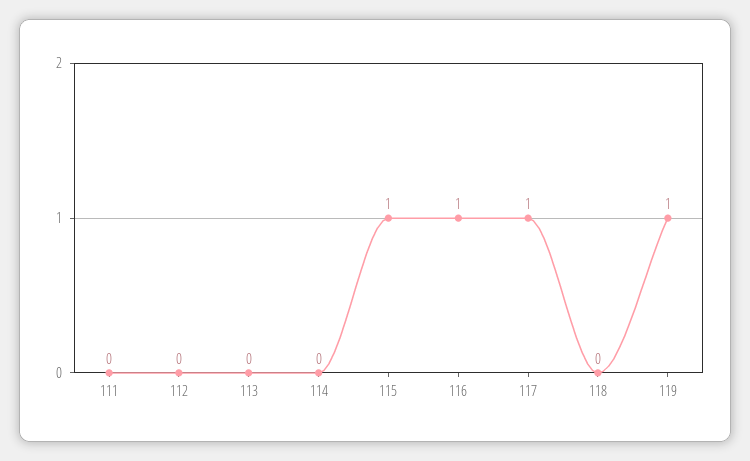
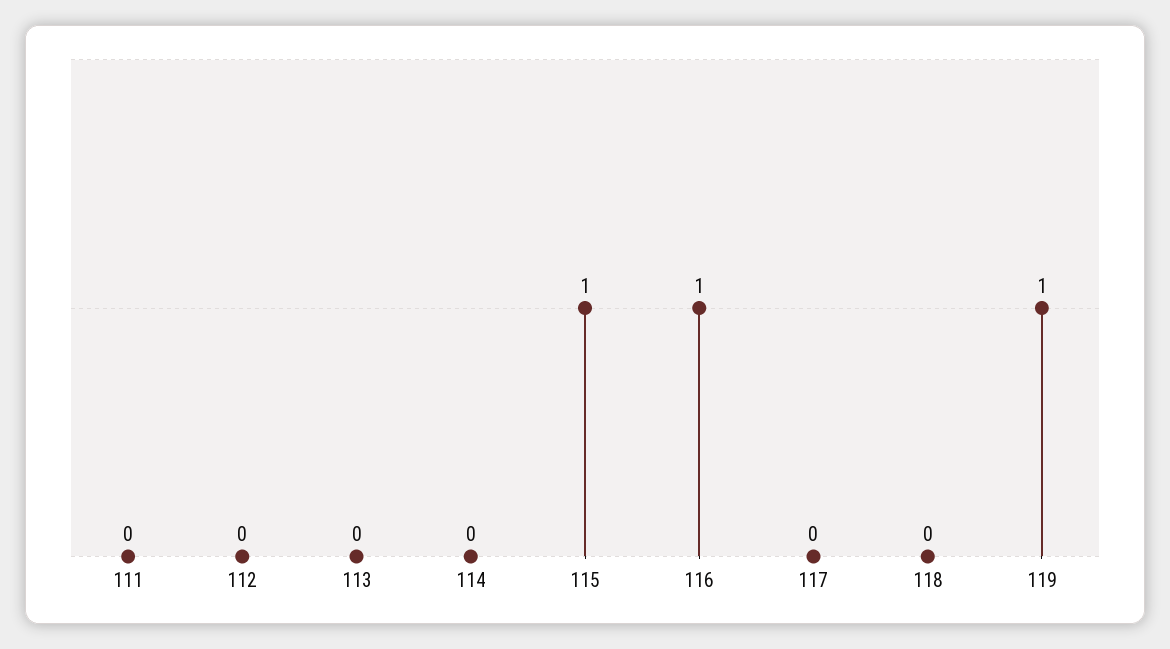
117: 1 -> 0

